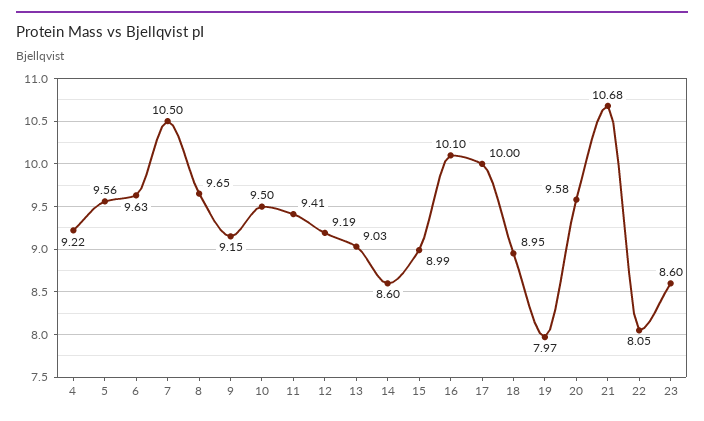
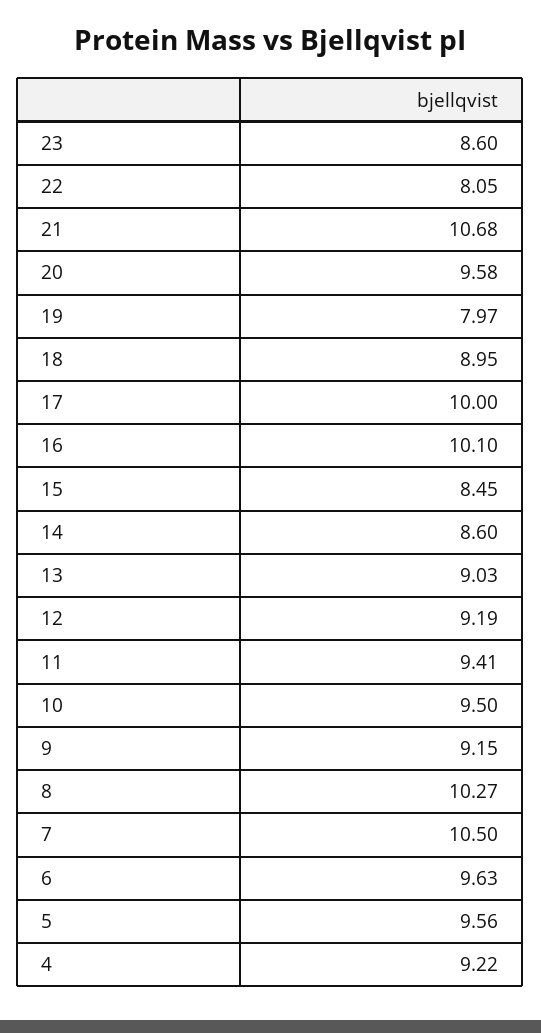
8: 9.65 -> 10.27
15: 8.99 -> 8.45

